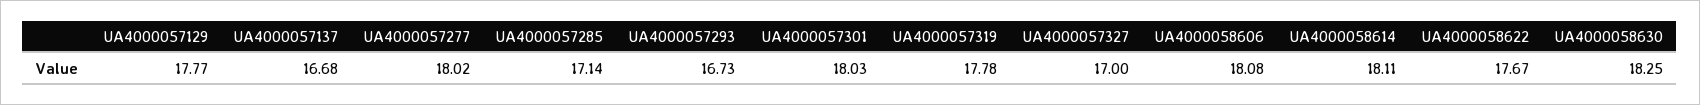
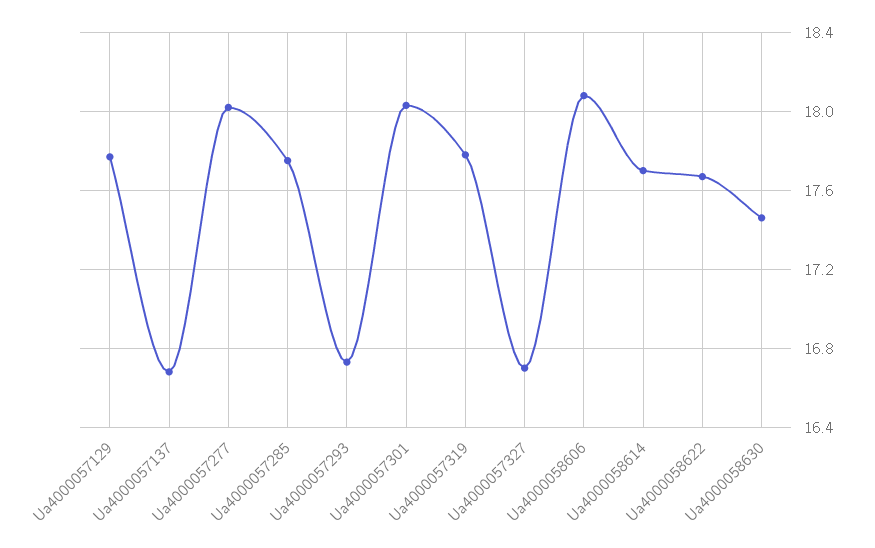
UA4000057285: 17.14 -> 17.75
UA4000057327: 17 -> 16.7
UA4000058614: 18.11 -> 17.7
UA4000058630: 18.25 -> 17.45

